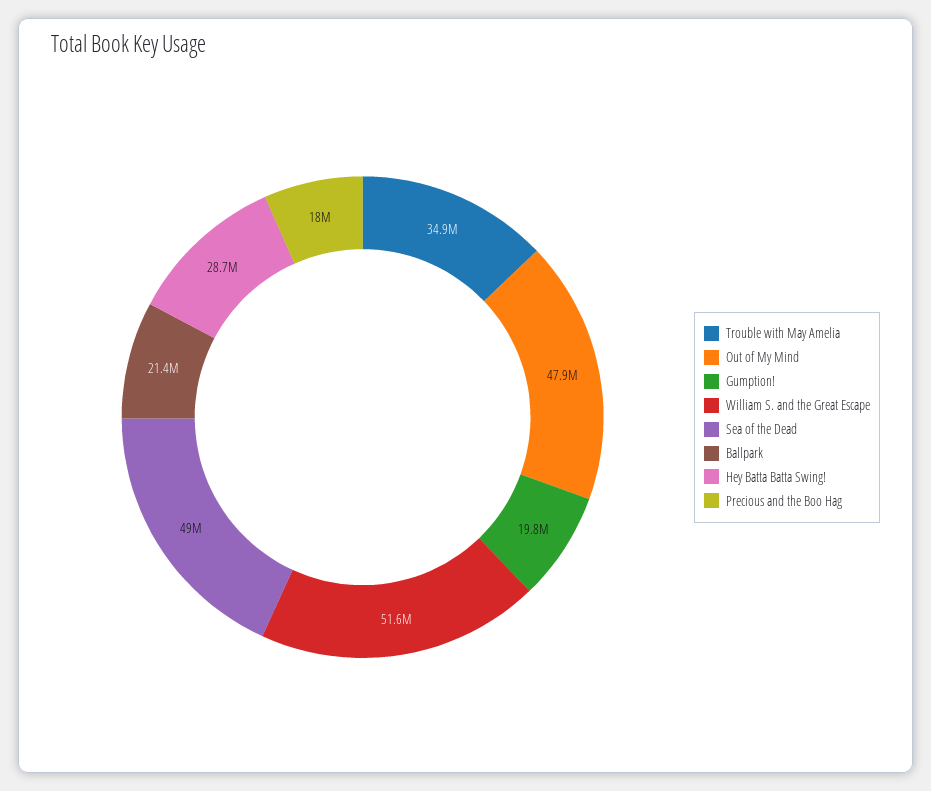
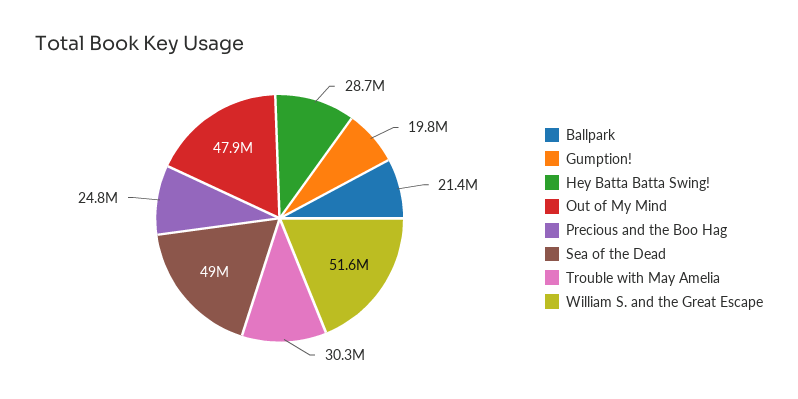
Trouble with May Amelia: 34900000 -> 30300000
Precious and the Boo Hag: 18000000 -> 24800000

